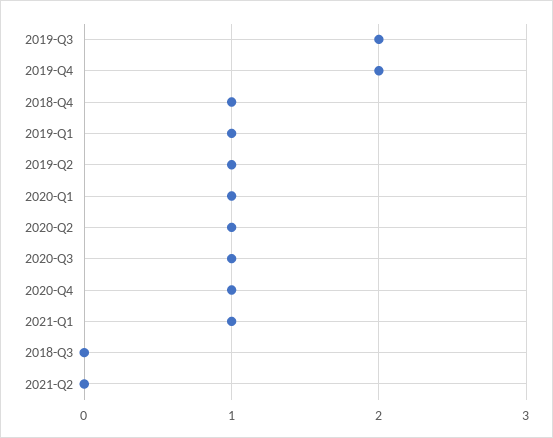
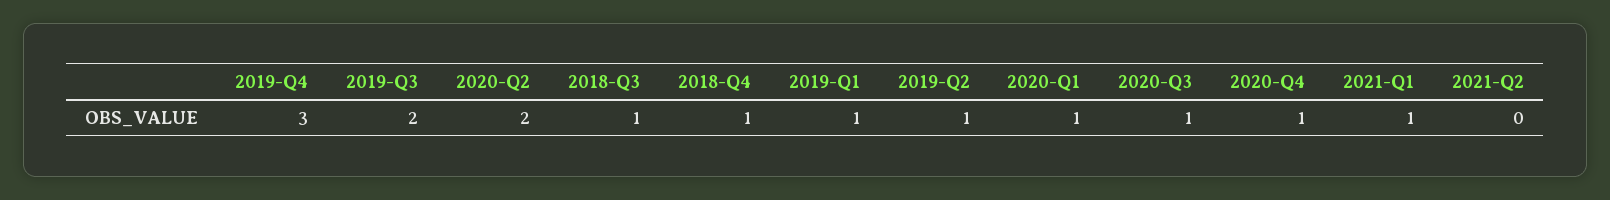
2019-Q4: 2 -> 3
2020-Q2: 1 -> 2
2018-Q3: 0 -> 1

